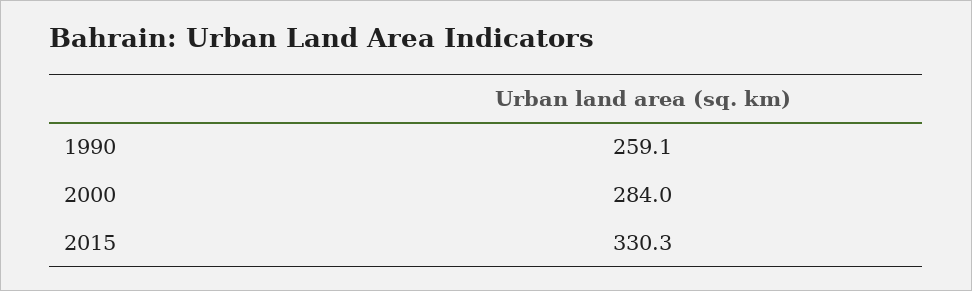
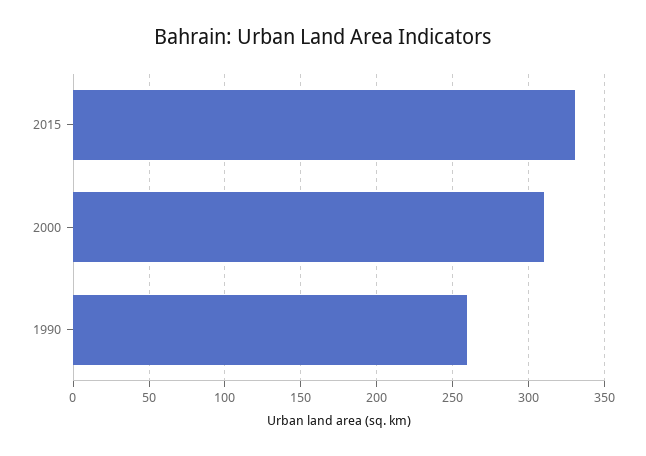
2000: 284 -> 310

